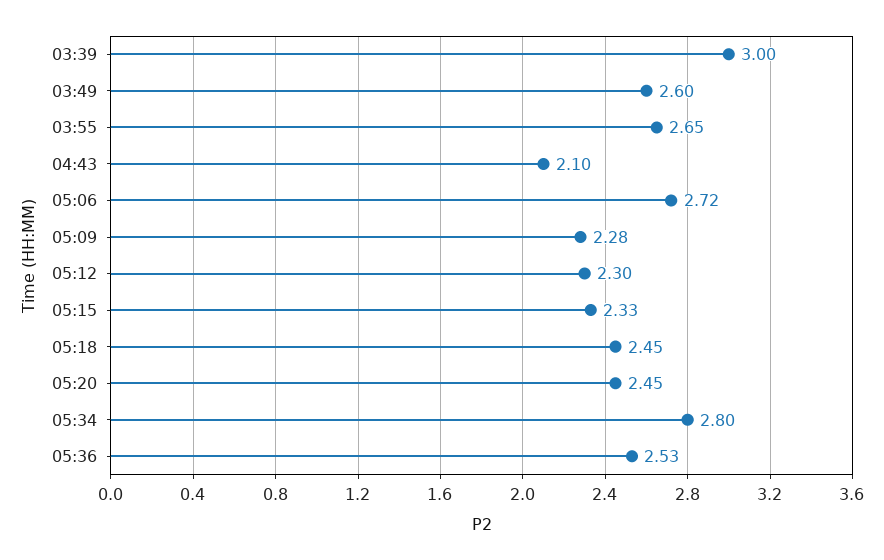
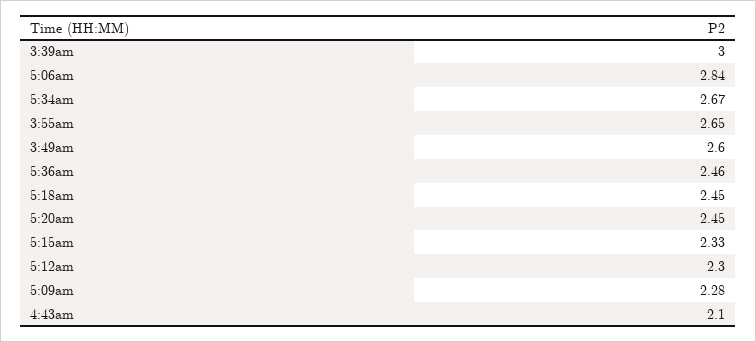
05:06: 2.72 -> 2.84
05:34: 2.8 -> 2.67
05:36: 2.53 -> 2.46

